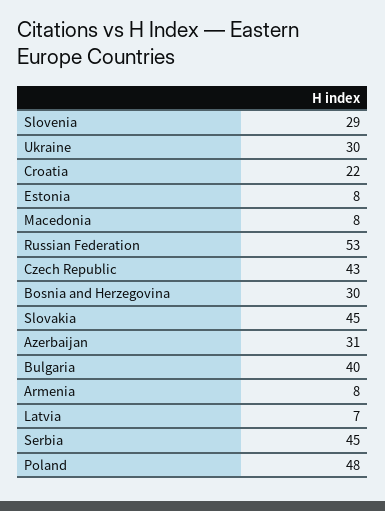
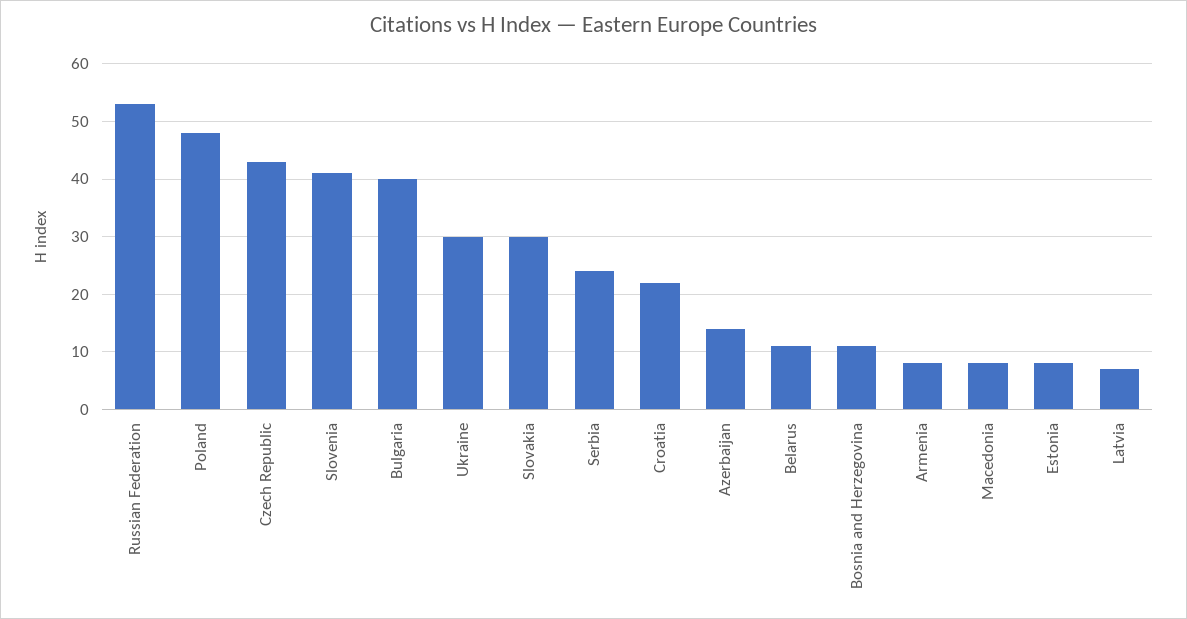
Slovenia: 29 -> 40
Bosnia and Herzegovina: 30 -> 10
Slovakia: 45 -> 30
Azerbaijan: 31 -> 15
Serbia: 45 -> 25
Belarus: none -> 10

